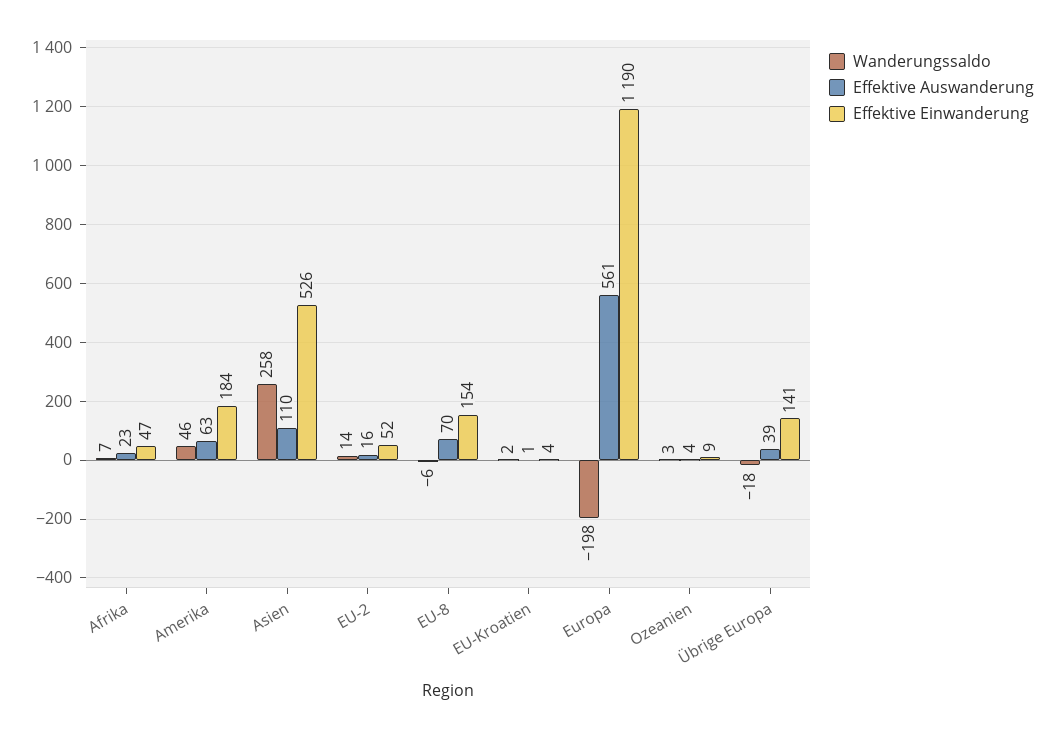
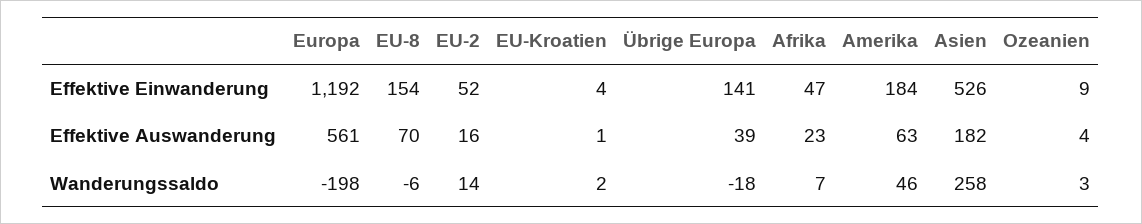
Effektive Auswanderung, Asien: 110 -> 182
Effektive Einwanderung, Europa: 1190 -> 1192

